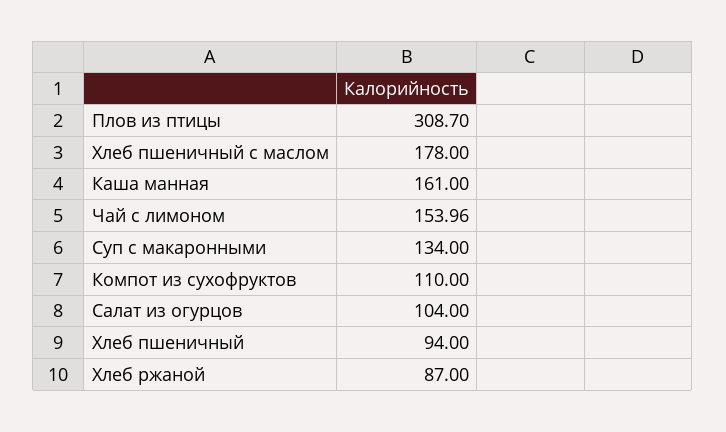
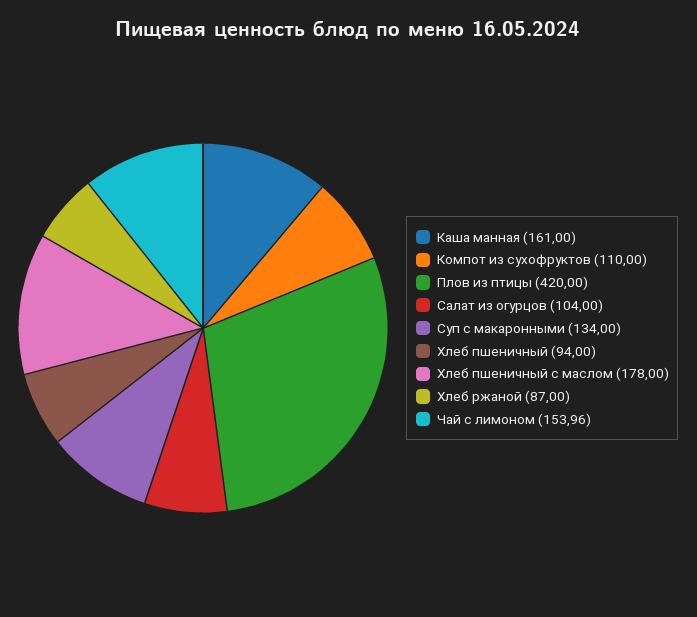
Плов из птицы: 308.7 -> 420

